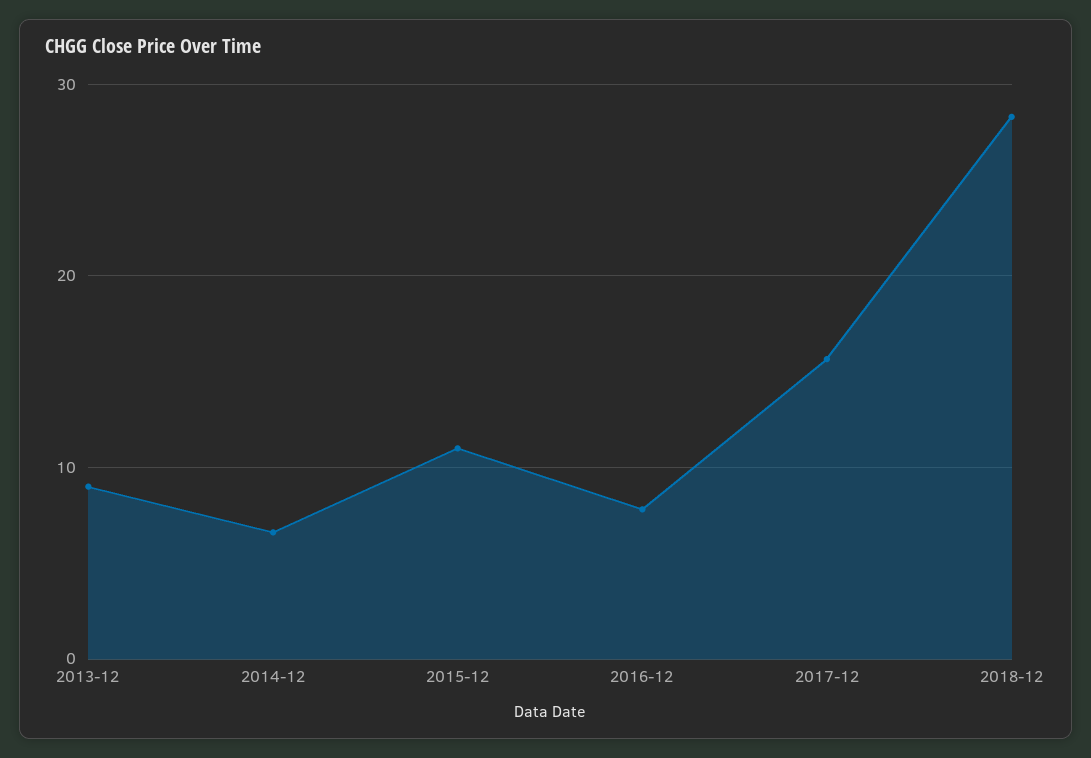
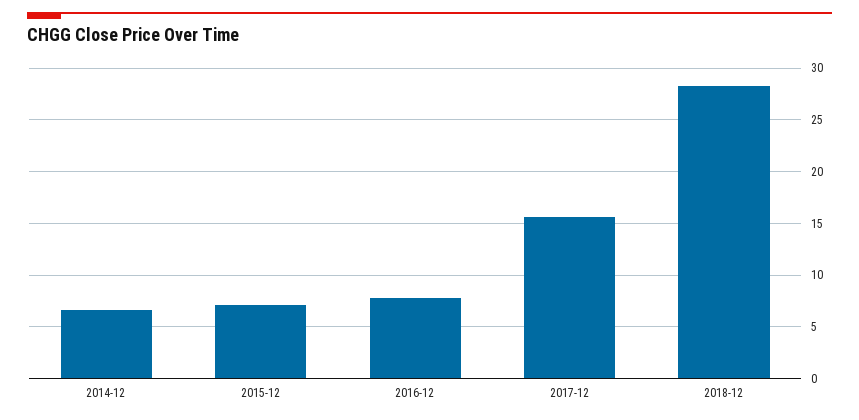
2013-12: 9 -> none
2015-12: 11 -> 7

